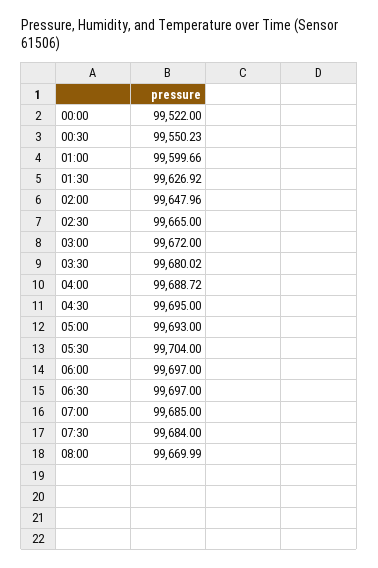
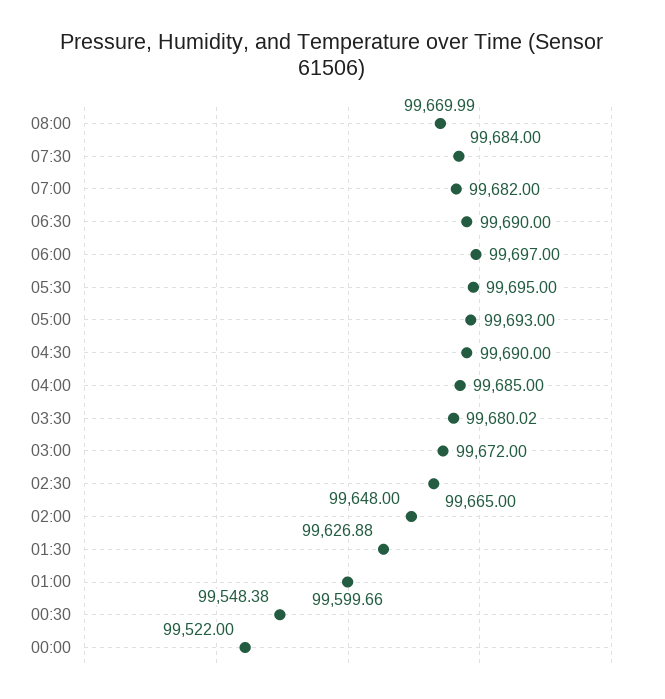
00:30: 99550.23 -> 99548.38
01:30: 99626.92 -> 99626.88
02:00: 99647.96 -> 99648
04:00: 99688.72 -> 99685
04:30: 99695 -> 99690
05:30: 99704 -> 99695
06:30: 99697 -> 99690
07:00: 99685 -> 99682

